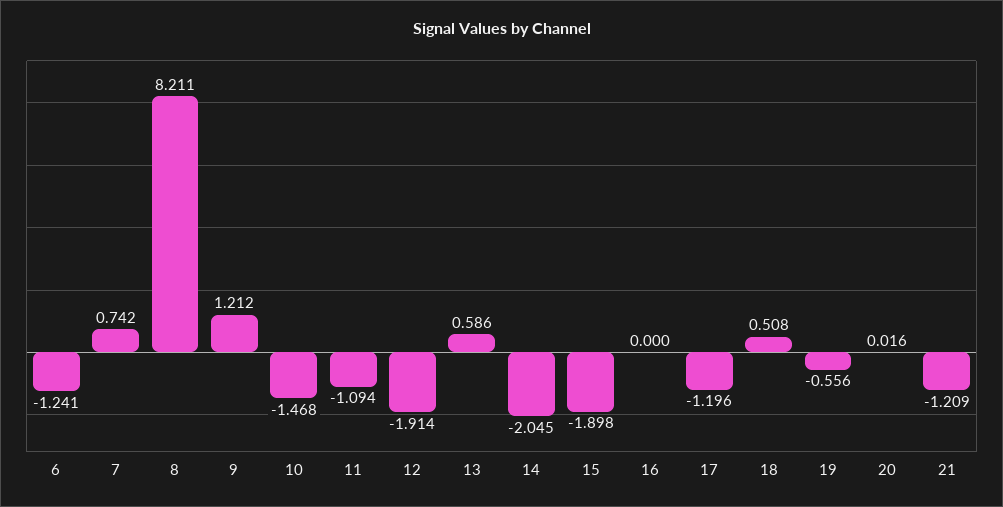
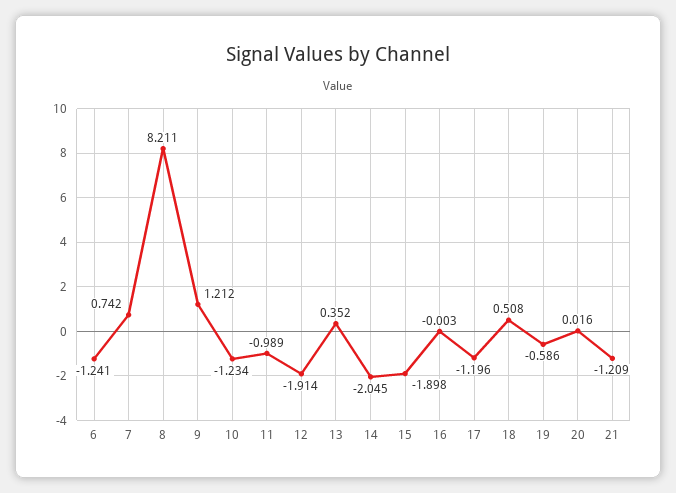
10: -1.468 -> -1.234
11: -1.094 -> -0.989
13: 0.586 -> 0.352
16: 0 -> -0.003
19: -0.556 -> -0.586

